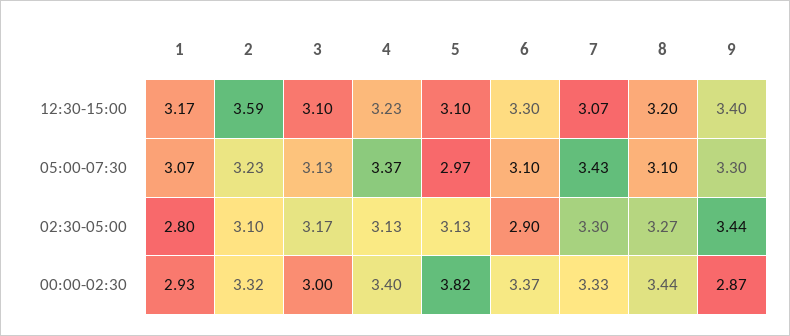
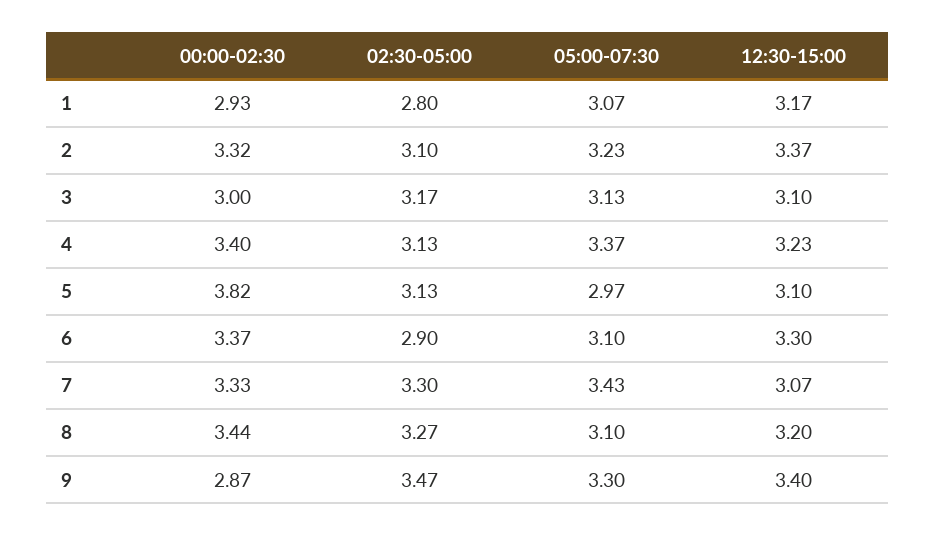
2, 12:30-15:00: 3.59 -> 3.37
9, 02:30-05:00: 3.44 -> 3.47

